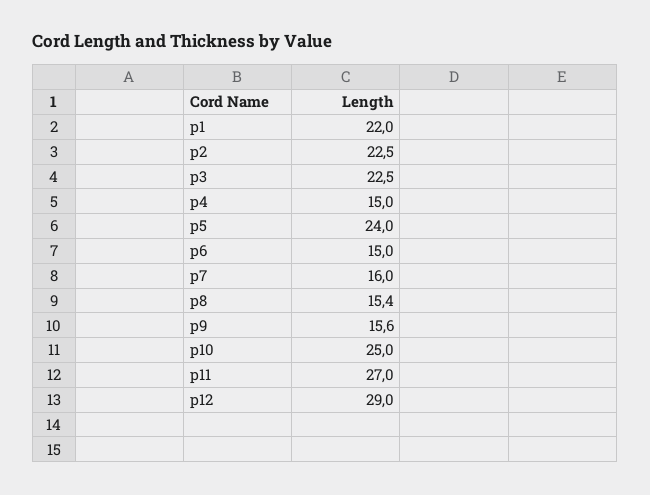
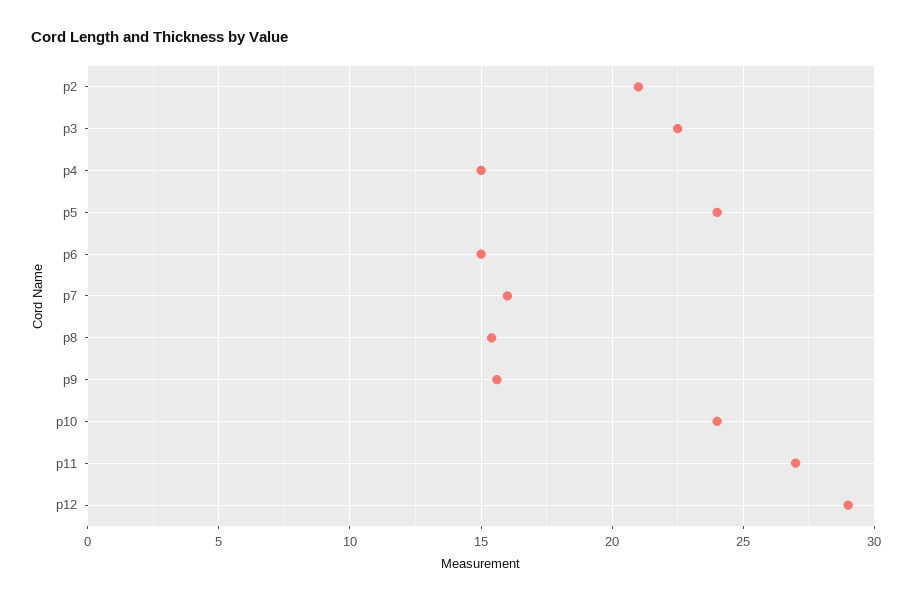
p1: 22 -> none
p2: 22.5 -> 21
p10: 25 -> 24

